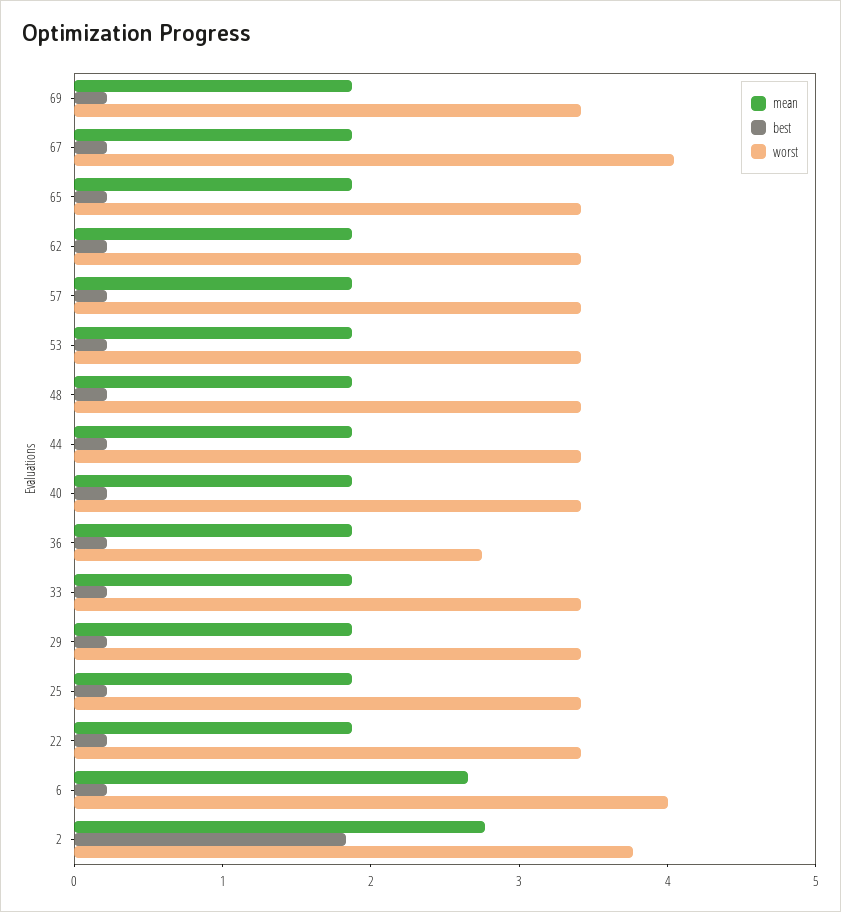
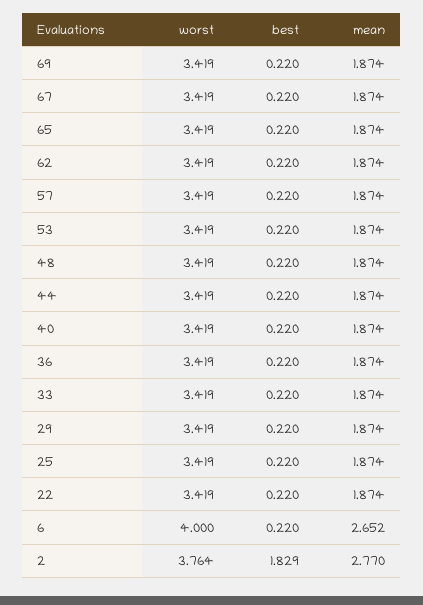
worst, 67: 4 -> 3.419
worst, 36: 2.8 -> 3.419

